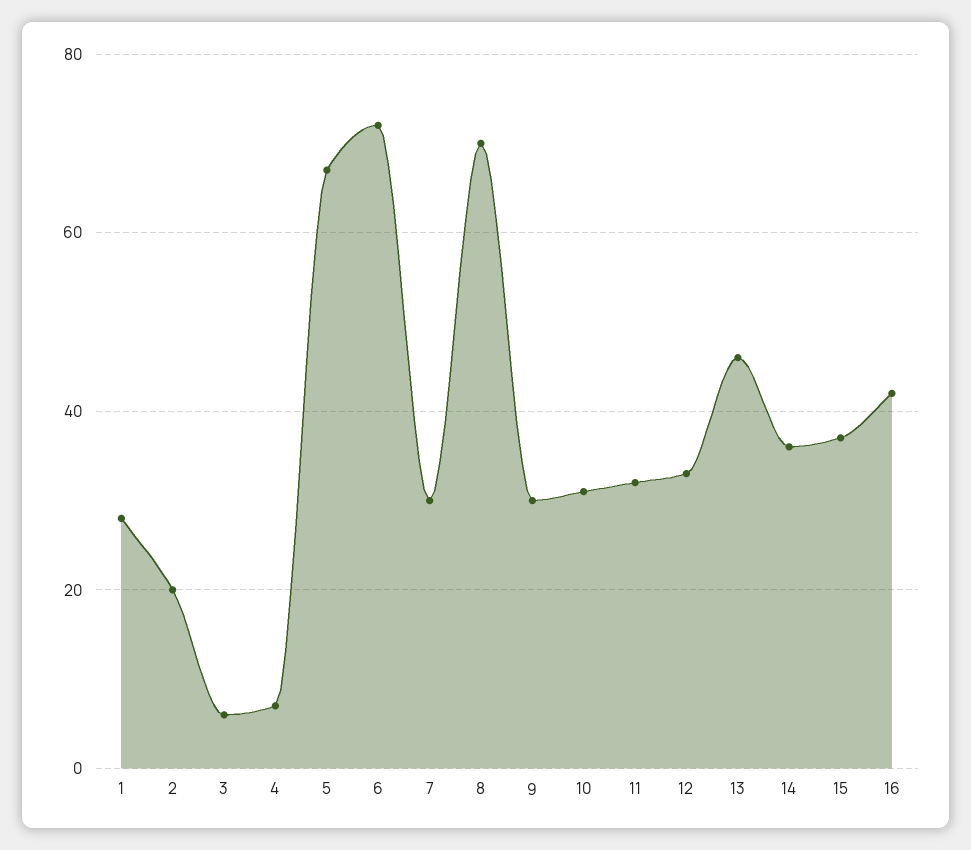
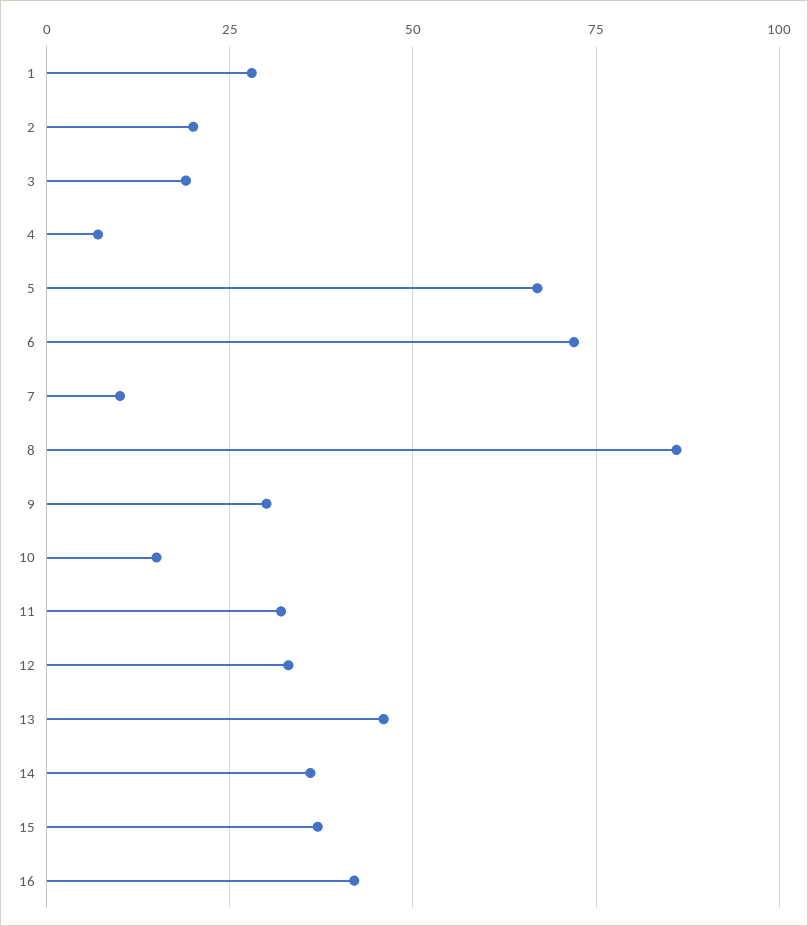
3: 5 -> 20
7: 30 -> 10
8: 70 -> 85
10: 30 -> 15

